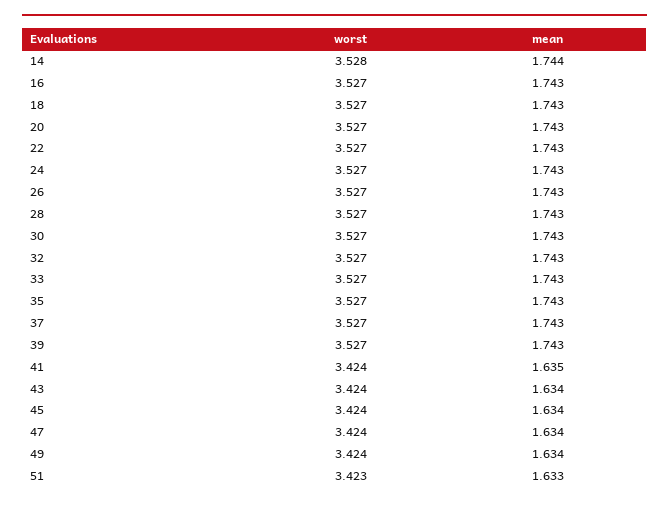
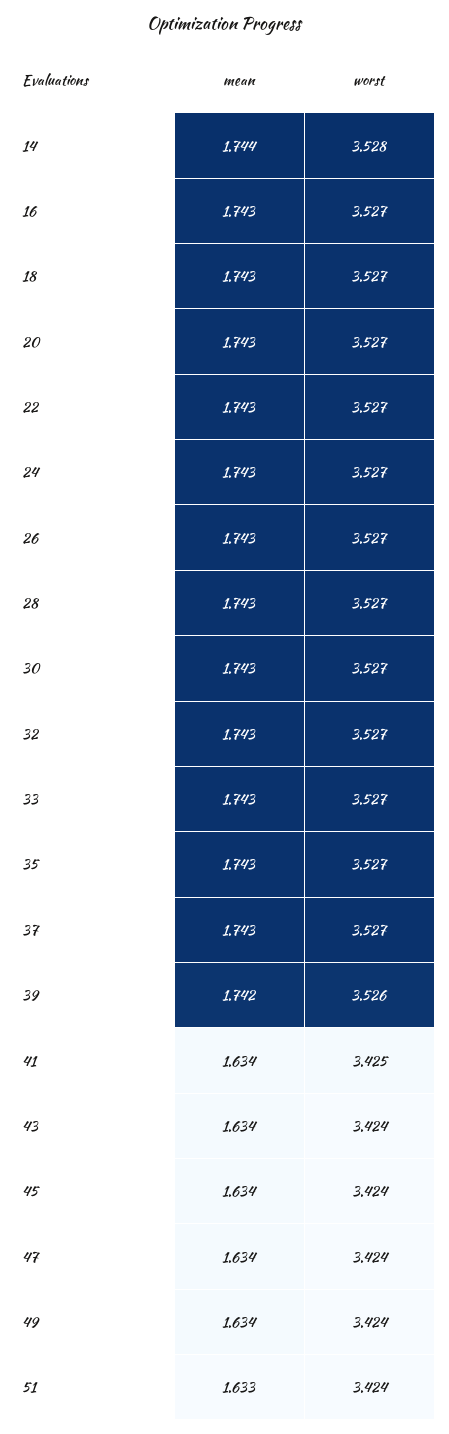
worst, 39: 3.527 -> 3.526
mean, 39: 1.743 -> 1.742
worst, 41: 3.424 -> 3.425
mean, 41: 1.635 -> 1.634
worst, 51: 3.423 -> 3.424

